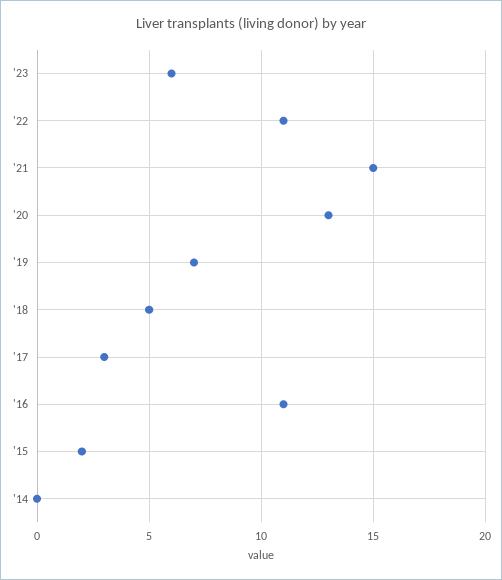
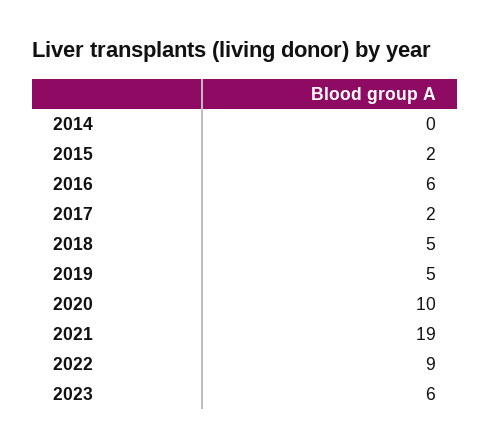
'22: 11 -> 9
'21: 15 -> 19
'20: 13 -> 10
'19: 7 -> 5
'17: 3 -> 2
'16: 11 -> 6

